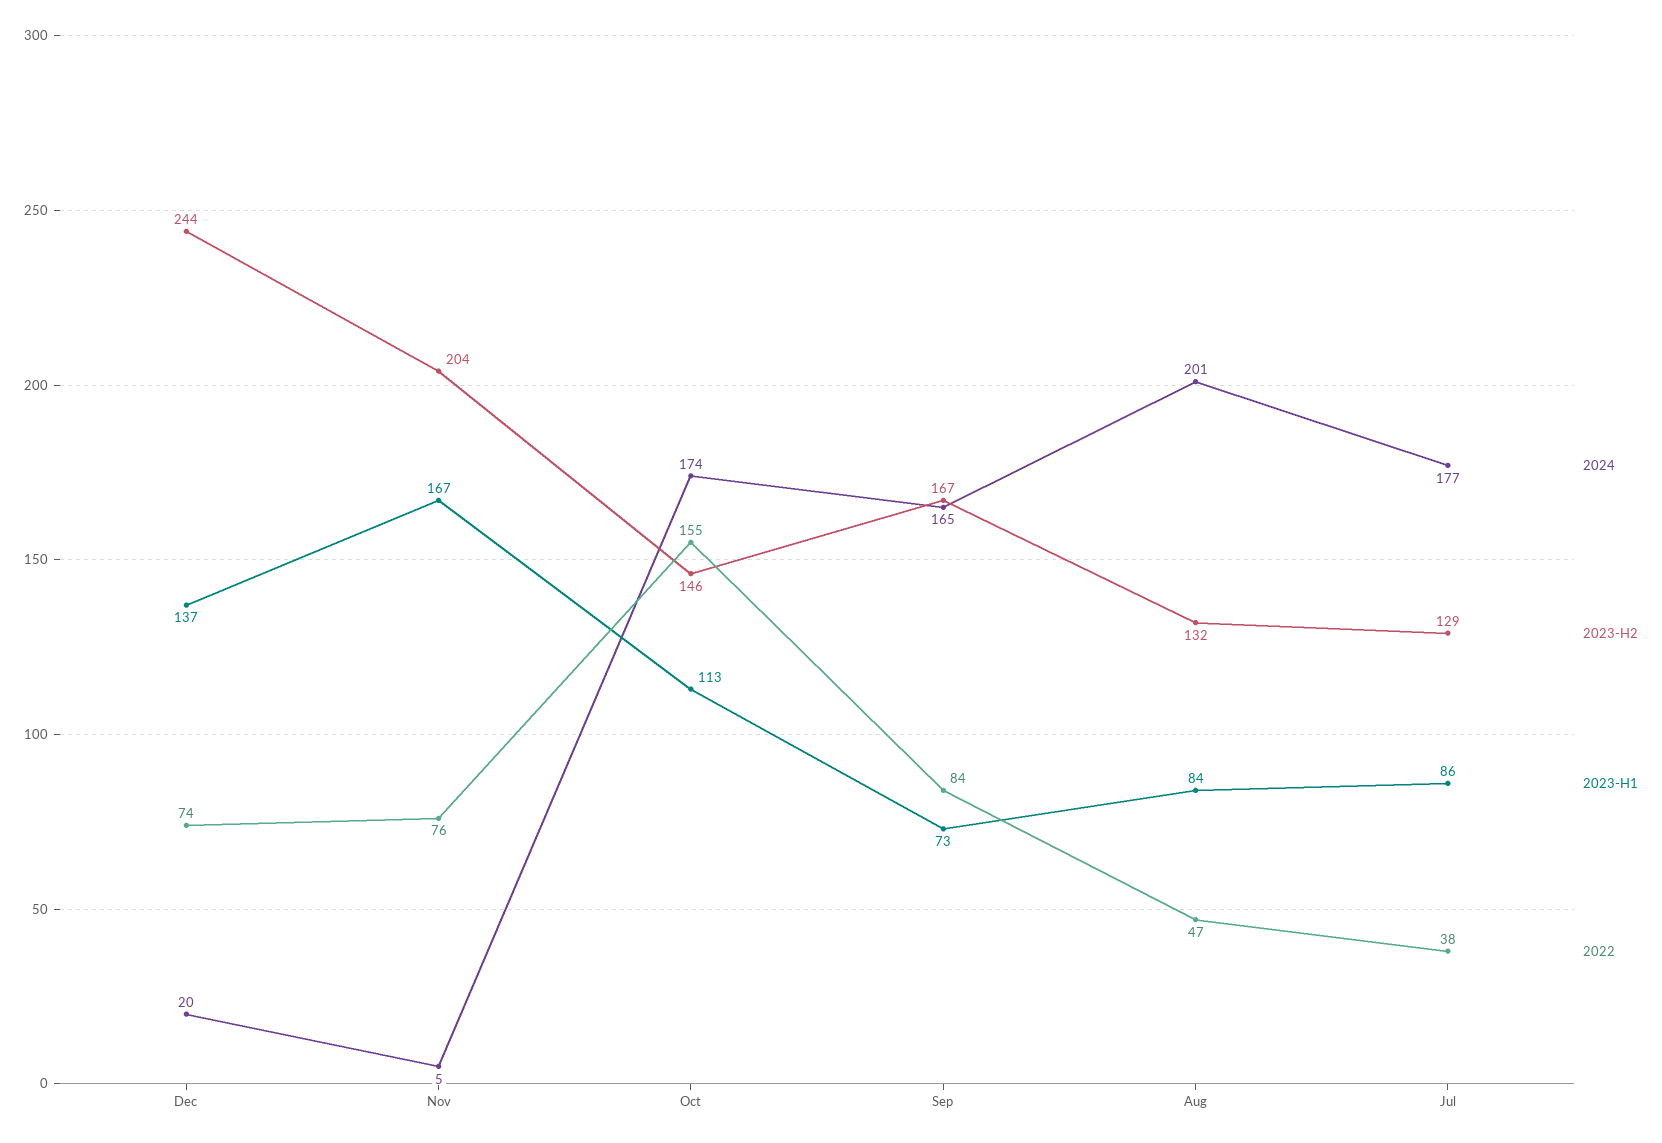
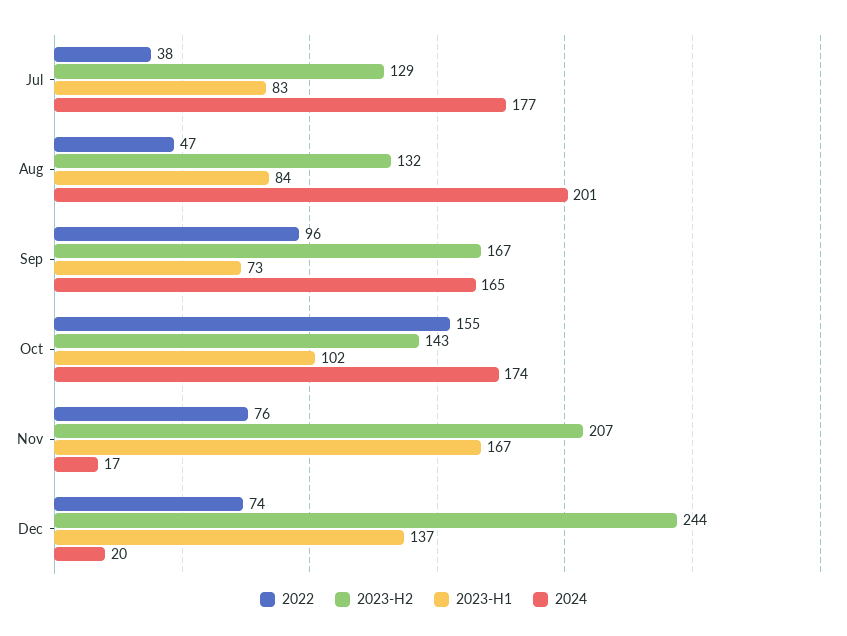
2024, Nov: 5 -> 17
2023-H2, Nov: 204 -> 207
2023-H2, Oct: 146 -> 143
2023-H1, Oct: 113 -> 102
2022, Sep: 84 -> 96
2023-H1, Jul: 86 -> 83

